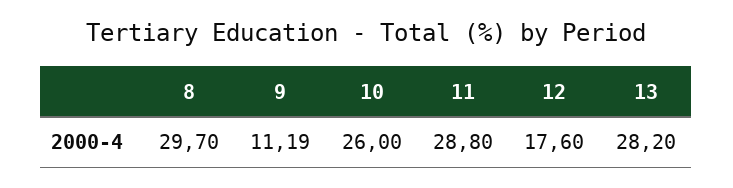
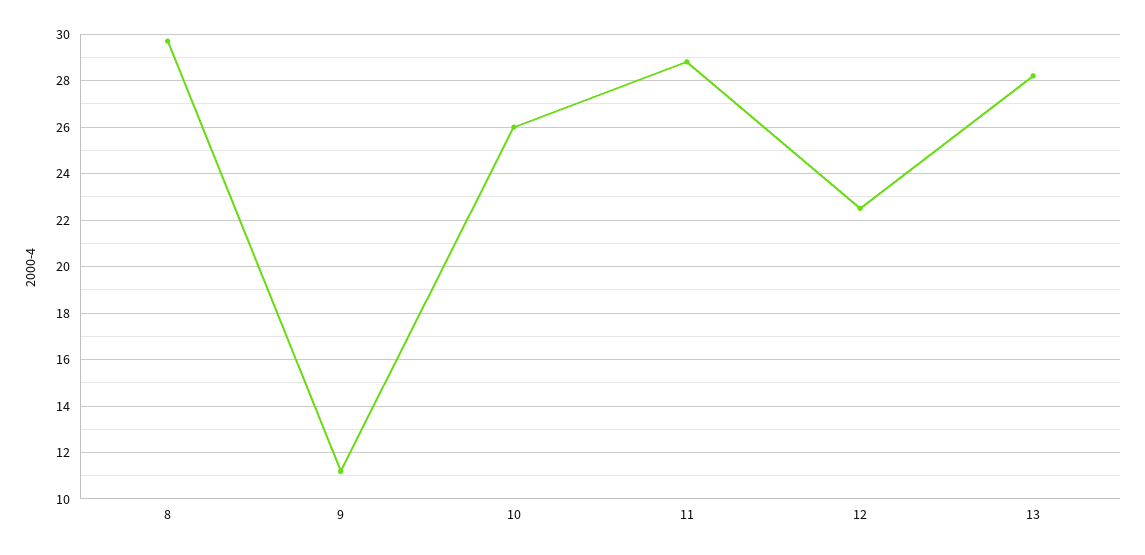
12: 17.6 -> 22.5

